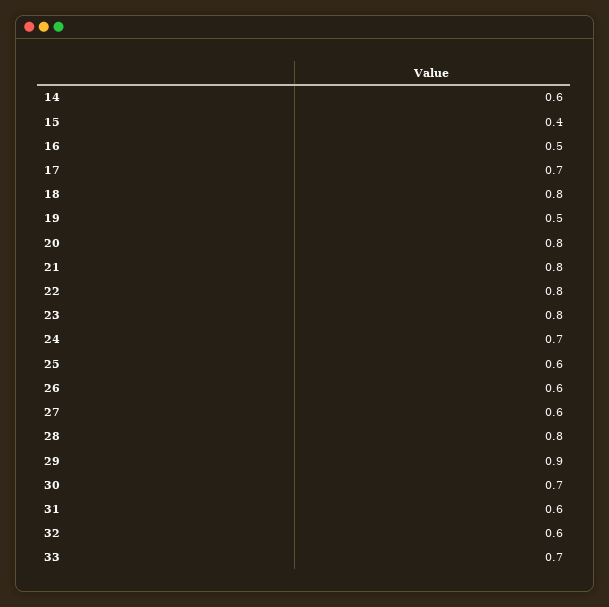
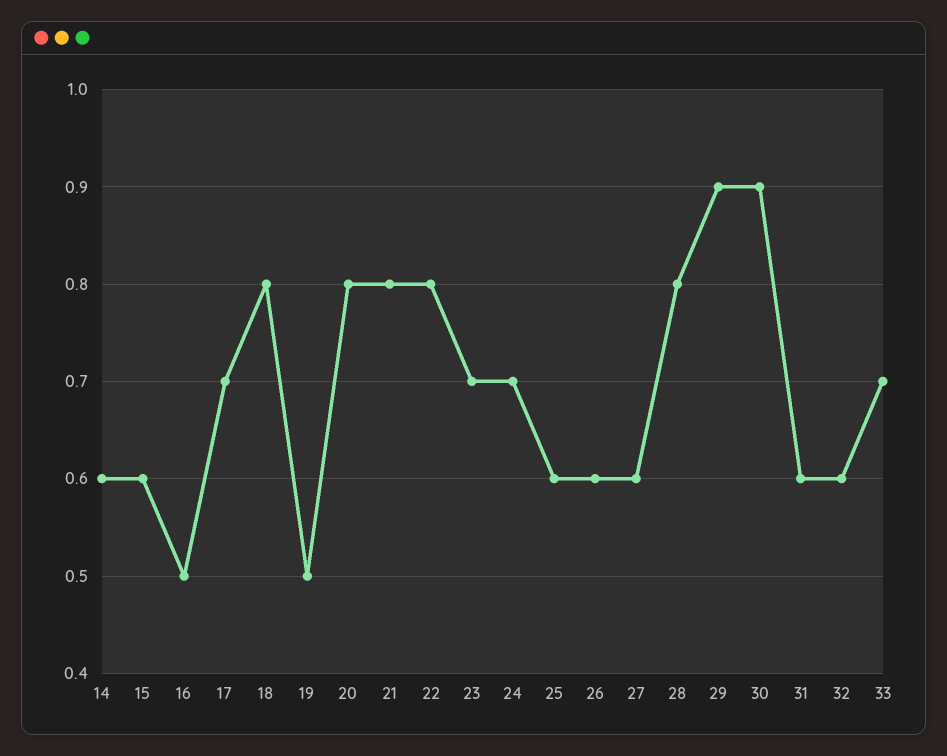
15: 0.4 -> 0.6
23: 0.8 -> 0.7
30: 0.7 -> 0.9

